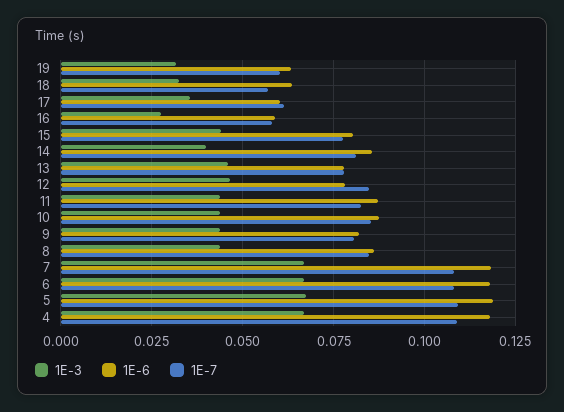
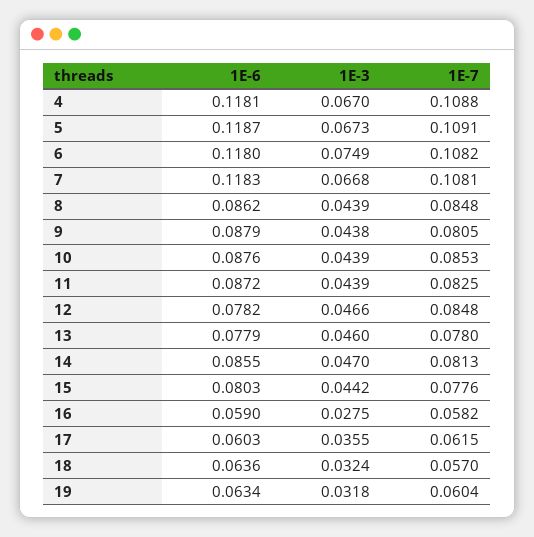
1E-3, 14: 0.04 -> 0.047
1E-6, 9: 0.0825 -> 0.0879
1E-3, 6: 0.0675 -> 0.0749

